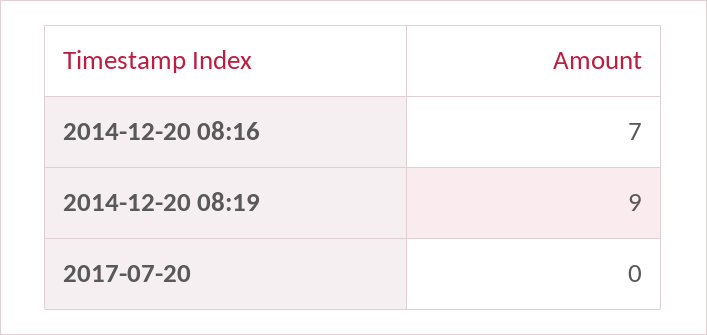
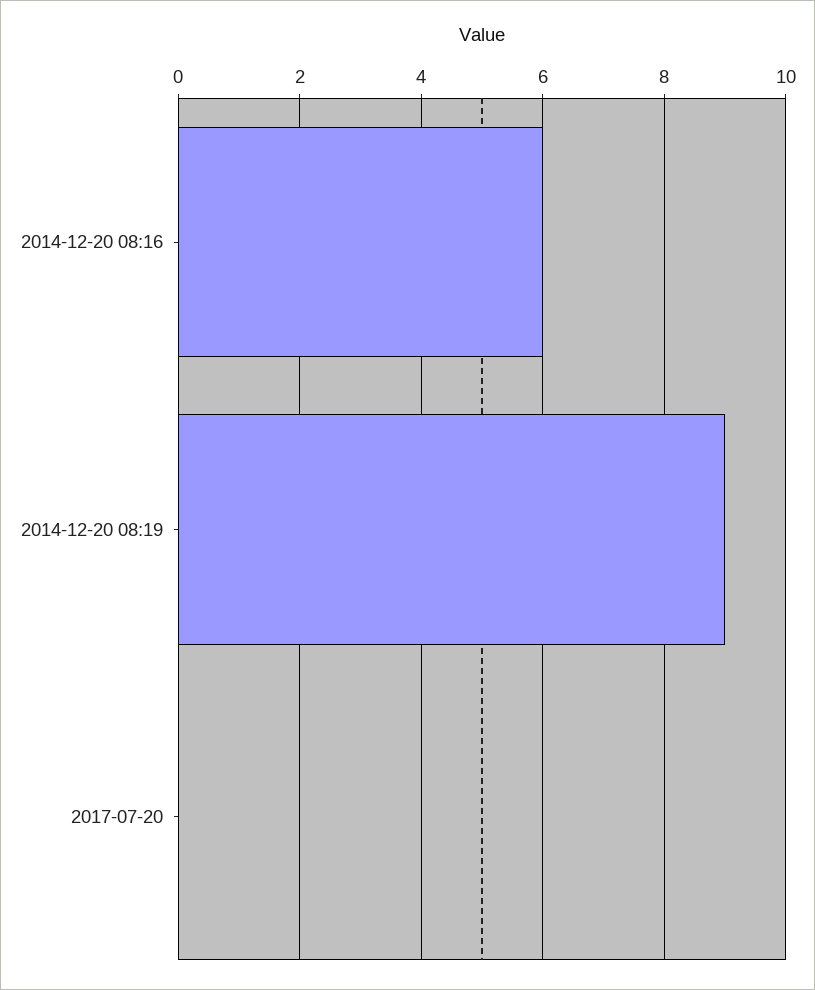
2014-12-20 08:16: 7 -> 6

